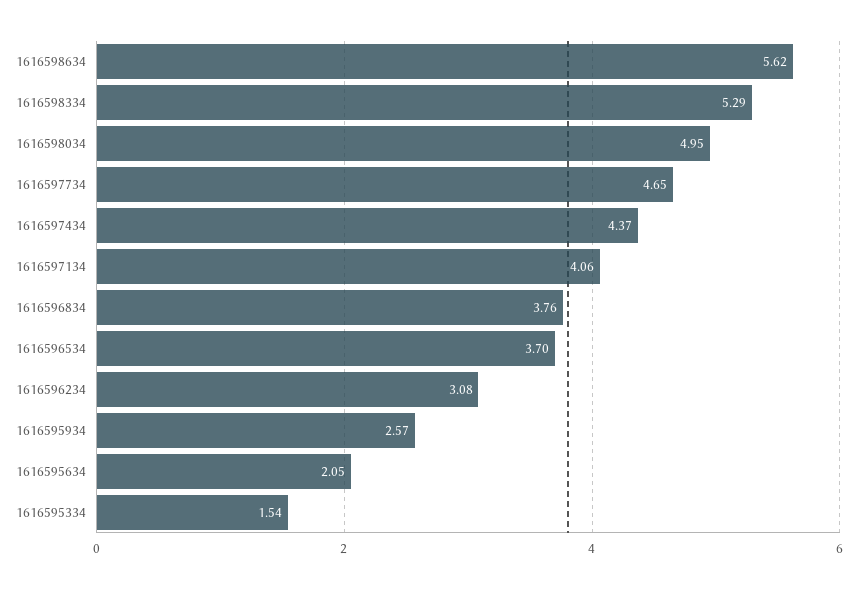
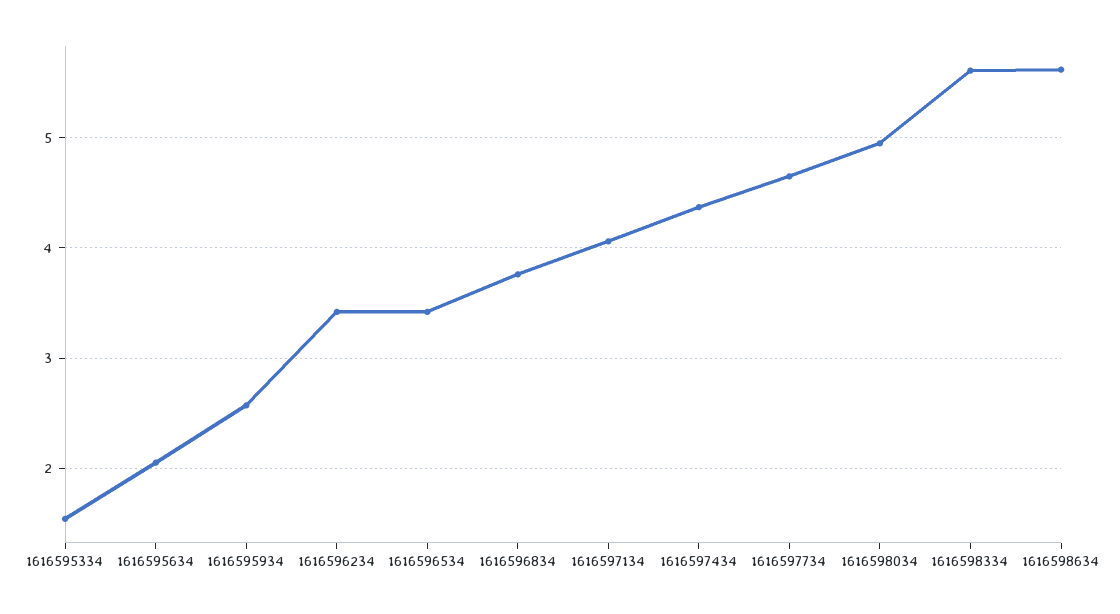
1616598334: 5.29 -> 5.6
1616596534: 3.7 -> 3.4
1616596234: 3.08 -> 3.4

